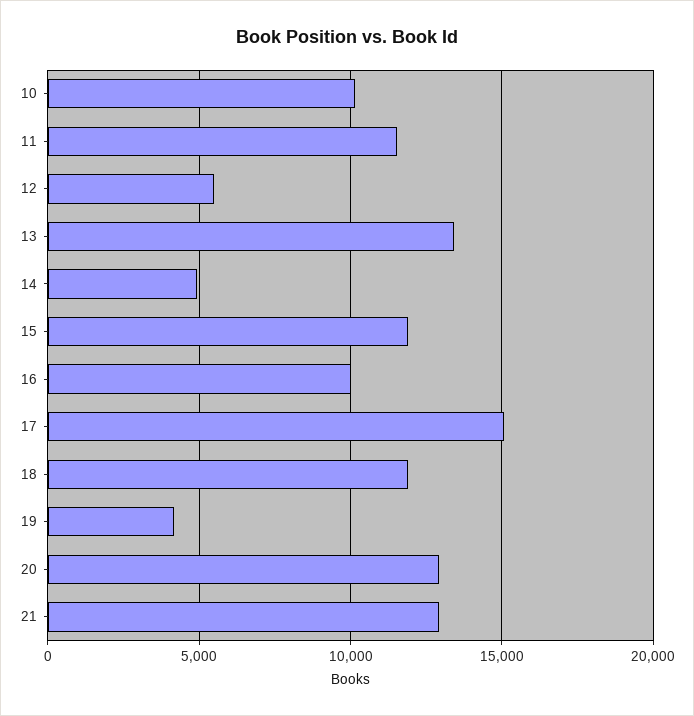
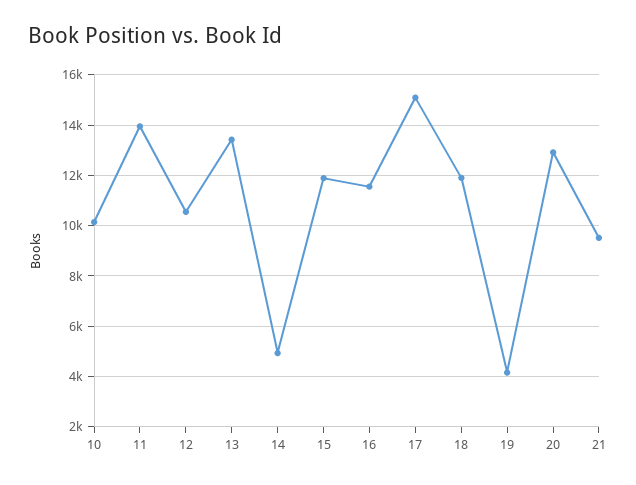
11: 11500 -> 14000
12: 5500 -> 10500
16: 10000 -> 11500
21: 13000 -> 9500

